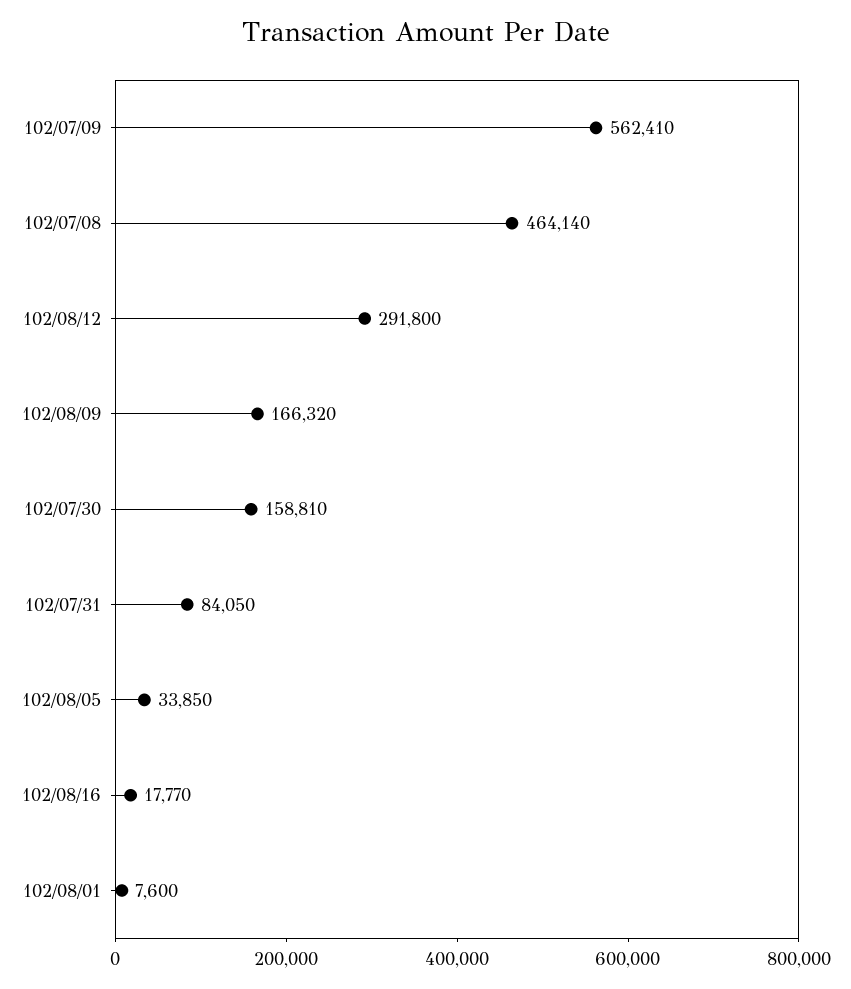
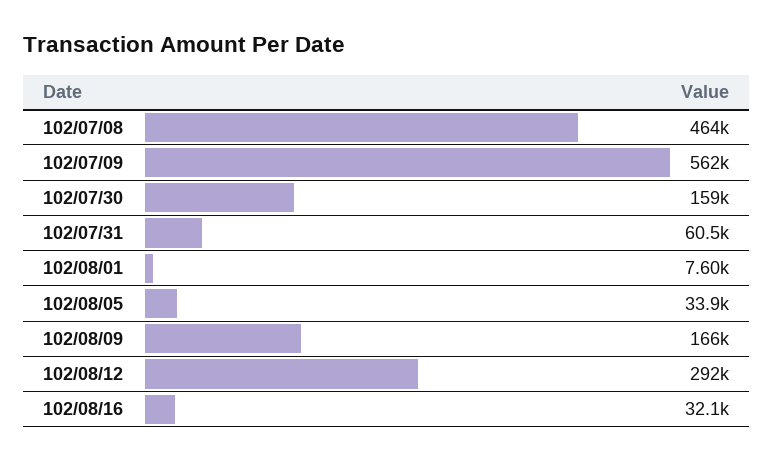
102/07/31: 84050 -> 60500
102/08/16: 17770 -> 32100

